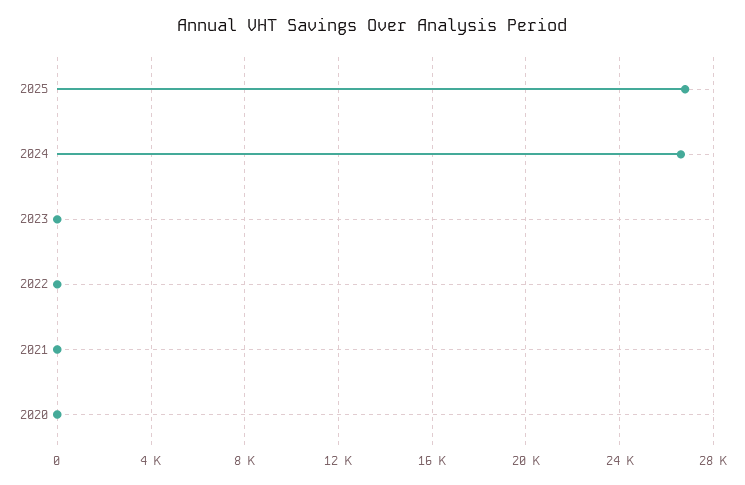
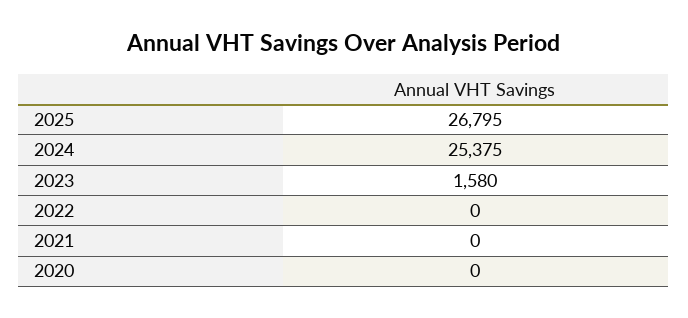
2024: 26500 -> 25375
2023: 0 -> 1580

